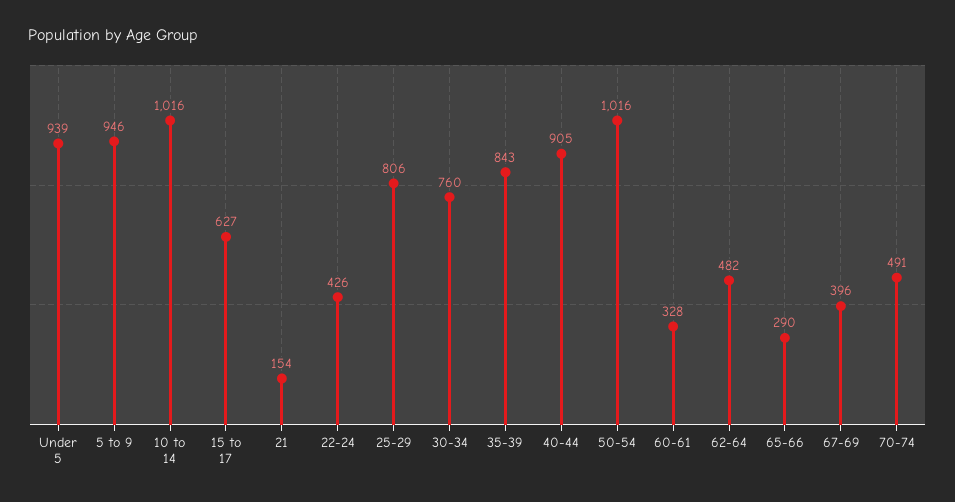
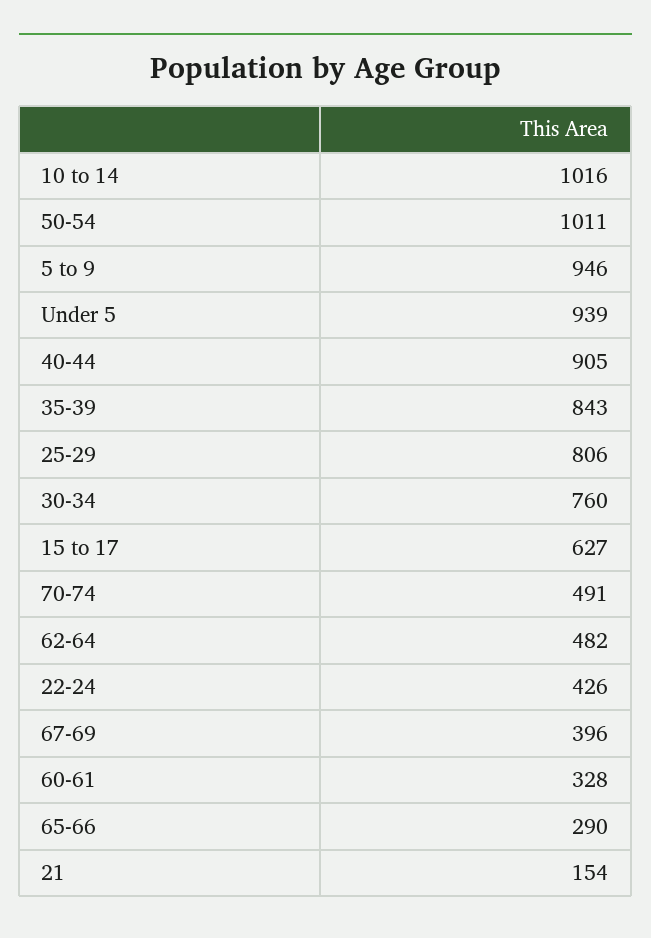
50-54: 1016 -> 1011

